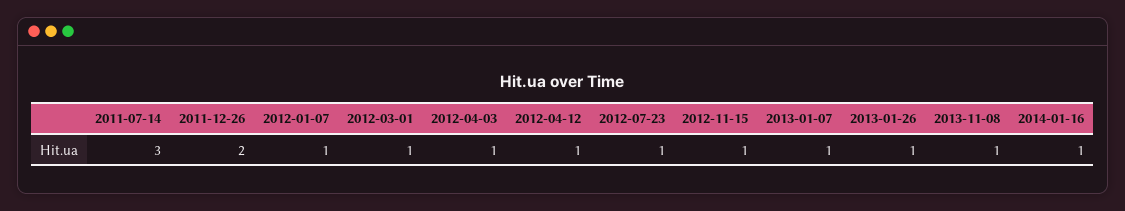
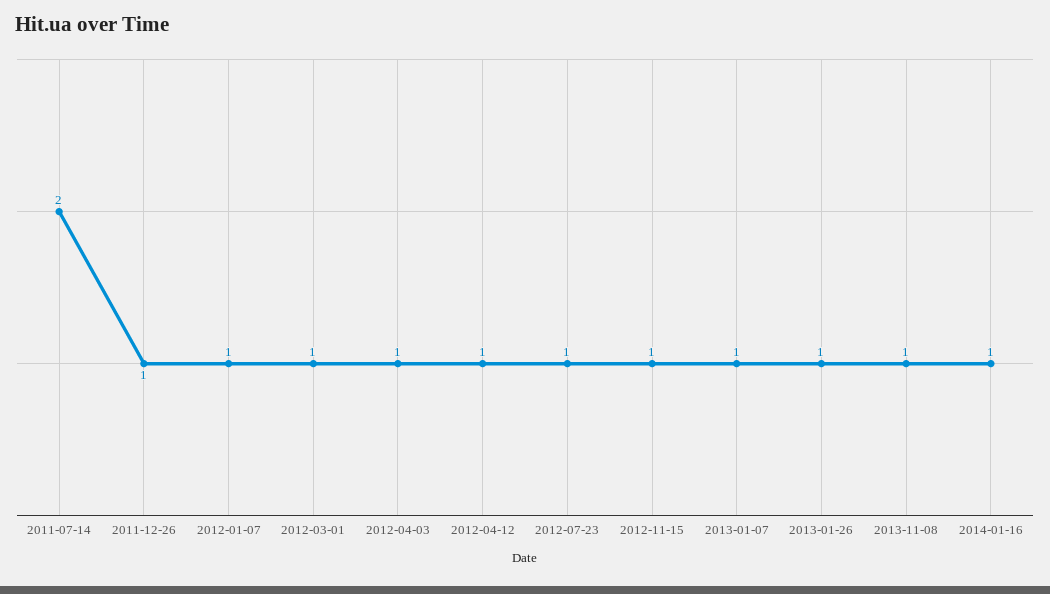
2011-07-14: 3 -> 2
2011-12-26: 2 -> 1

